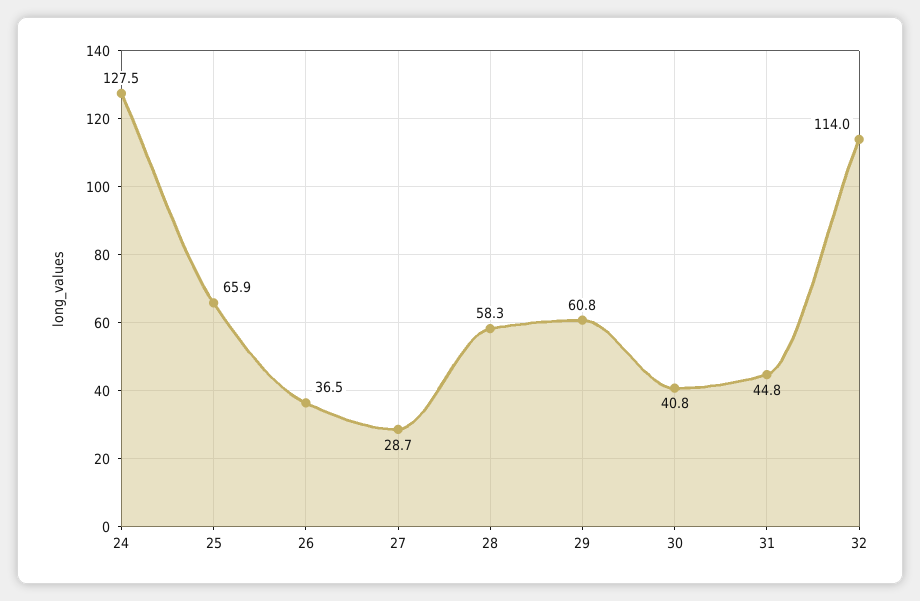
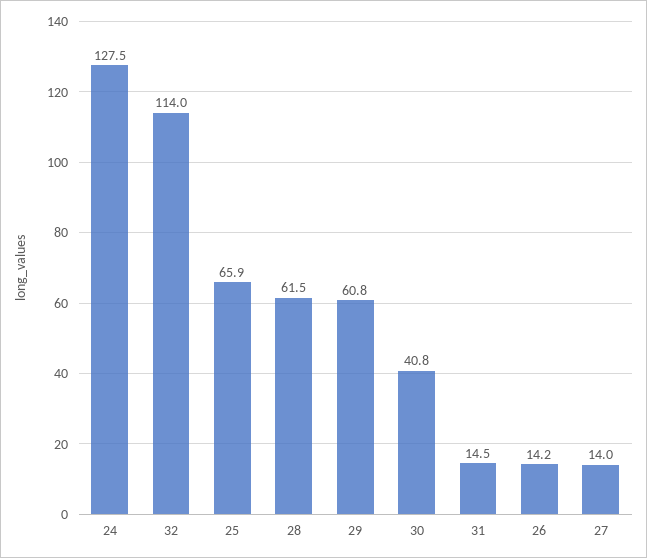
26: 36.5 -> 14.2
27: 28.7 -> 14
28: 58.3 -> 61.5
31: 44.8 -> 14.5

